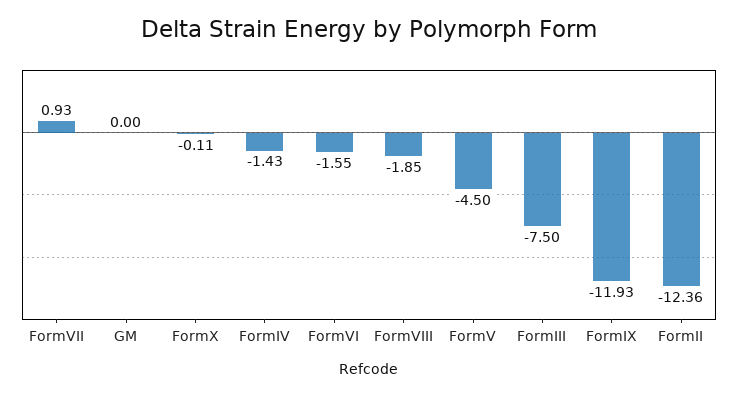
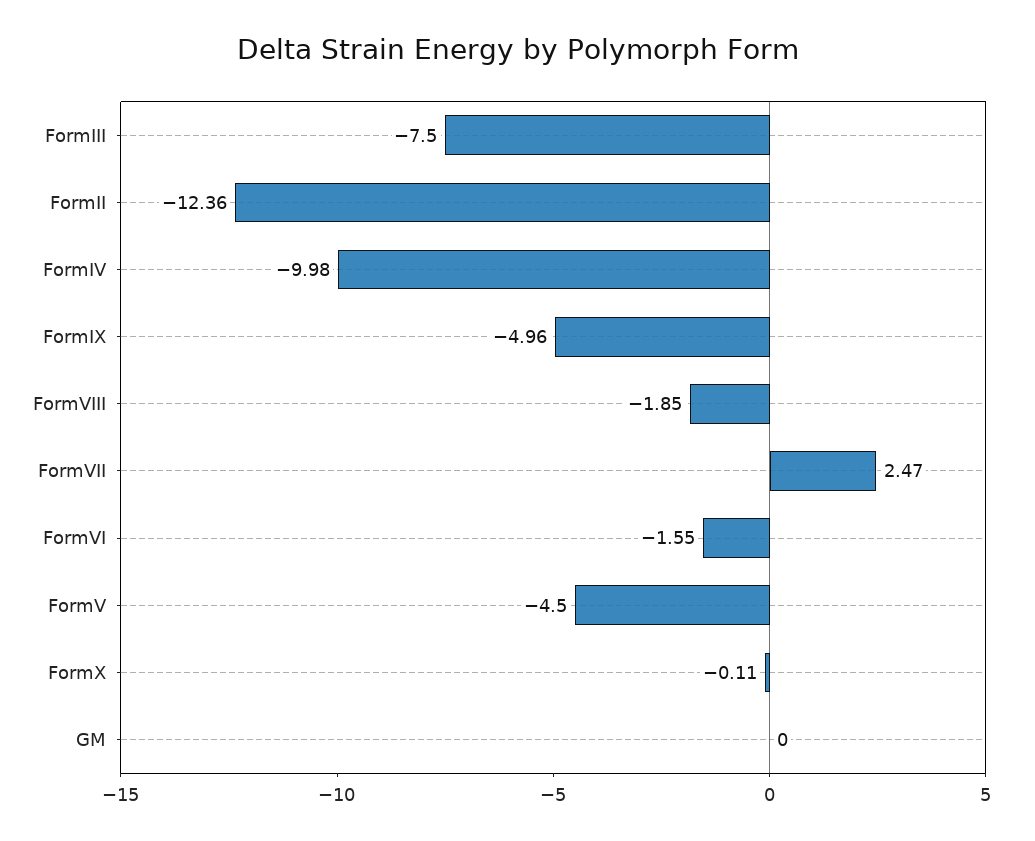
FormVII: 0.93 -> 2.47
FormIV: -1.43 -> -9.98
FormIX: -11.93 -> -4.96

